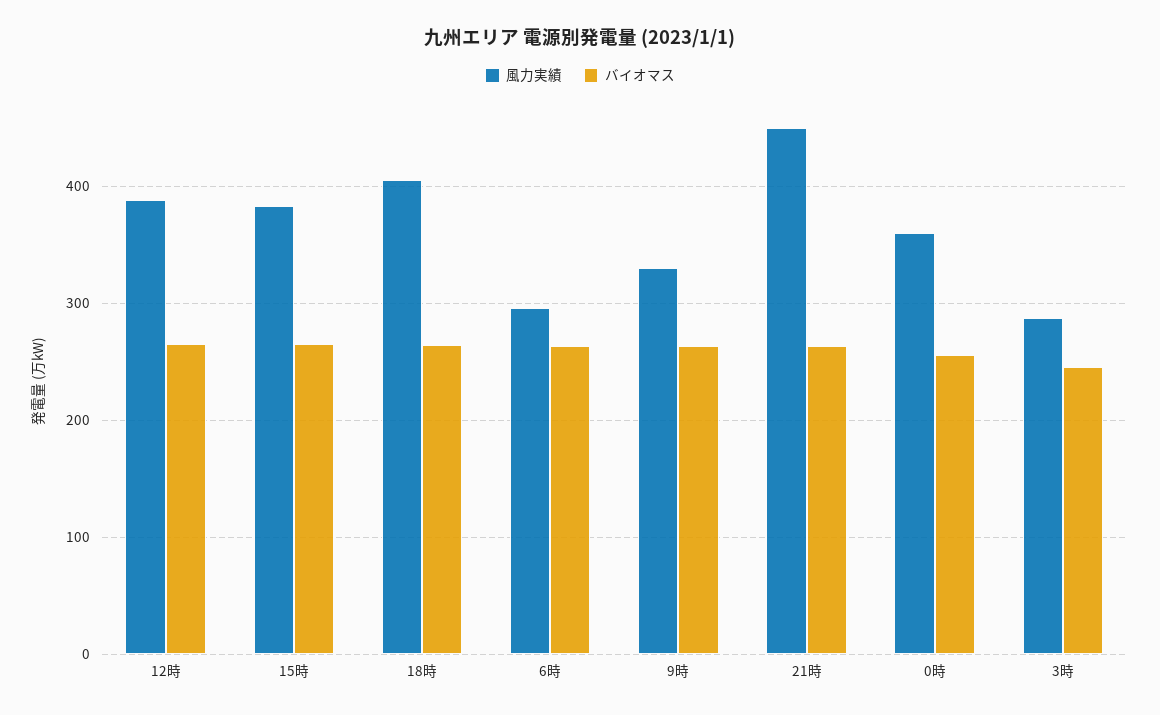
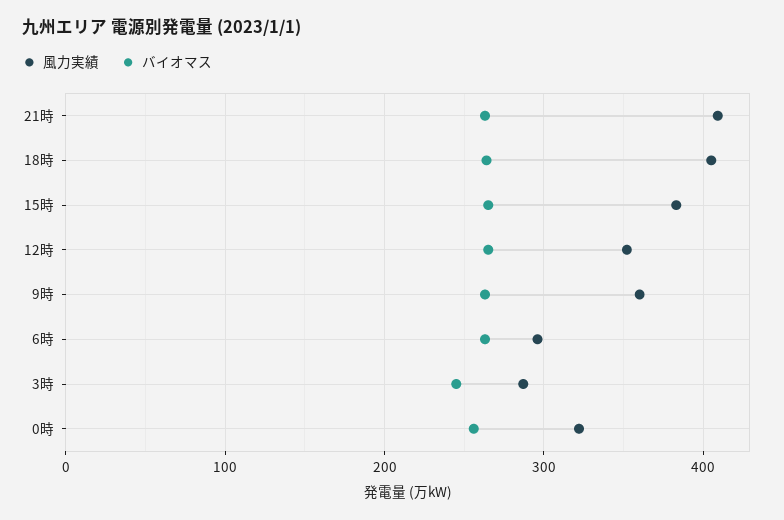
風力実績, 12時: 390 -> 350
風力実績, 9時: 330 -> 360
風力実績, 21時: 450 -> 410
風力実績, 0時: 360 -> 320

